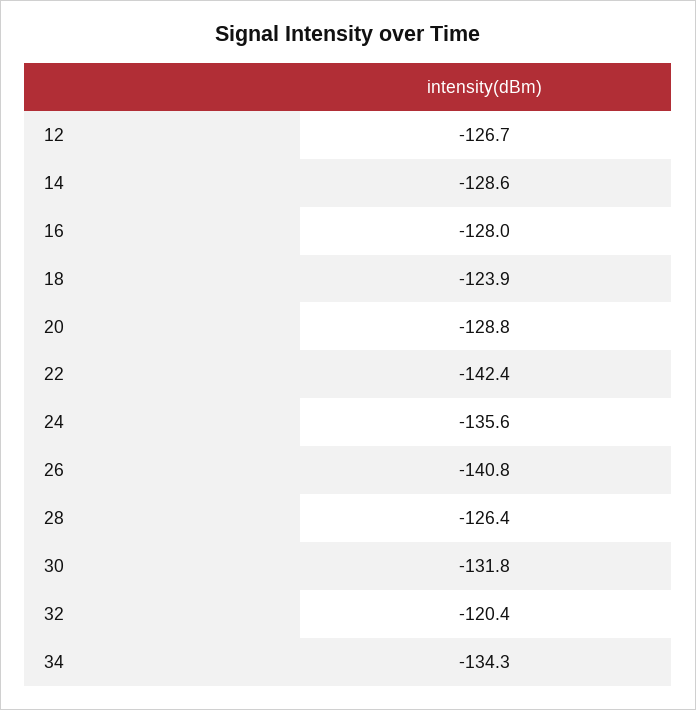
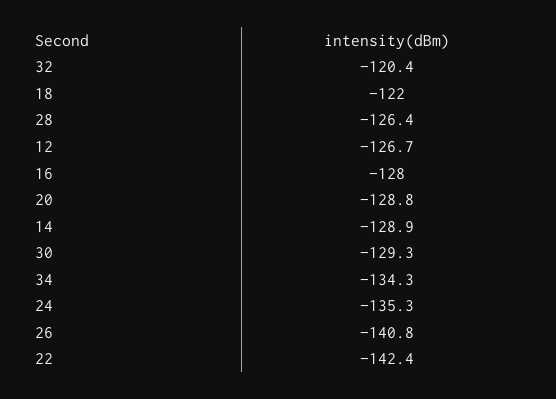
14: -128.6 -> -128.9
18: -123.9 -> -122
24: -135.6 -> -135.3
30: -131.8 -> -129.3

